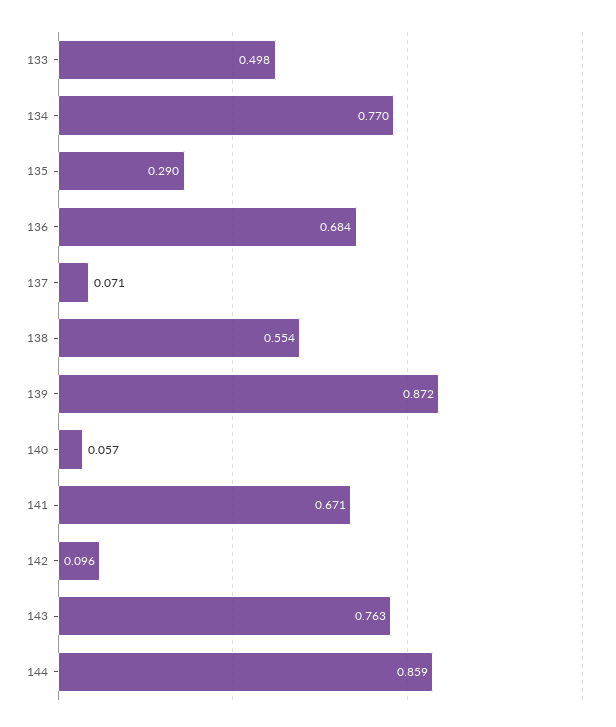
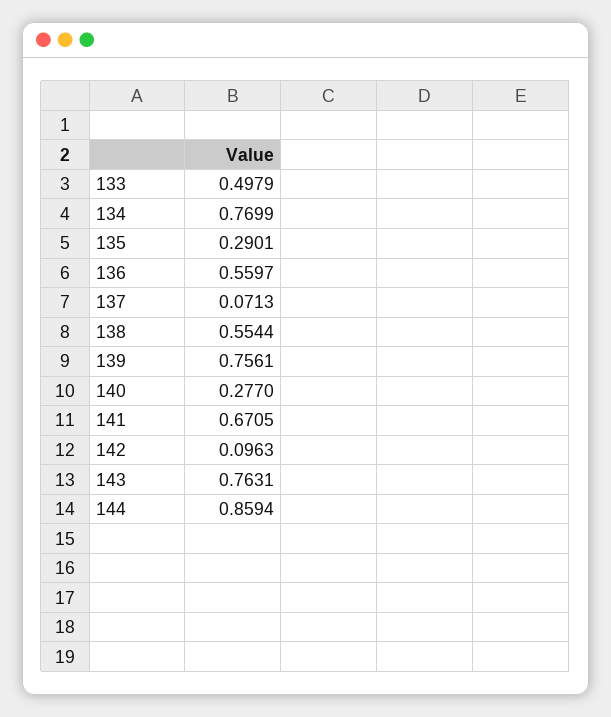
136: 0.684 -> 0.5597
139: 0.872 -> 0.7561
140: 0.057 -> 0.277

